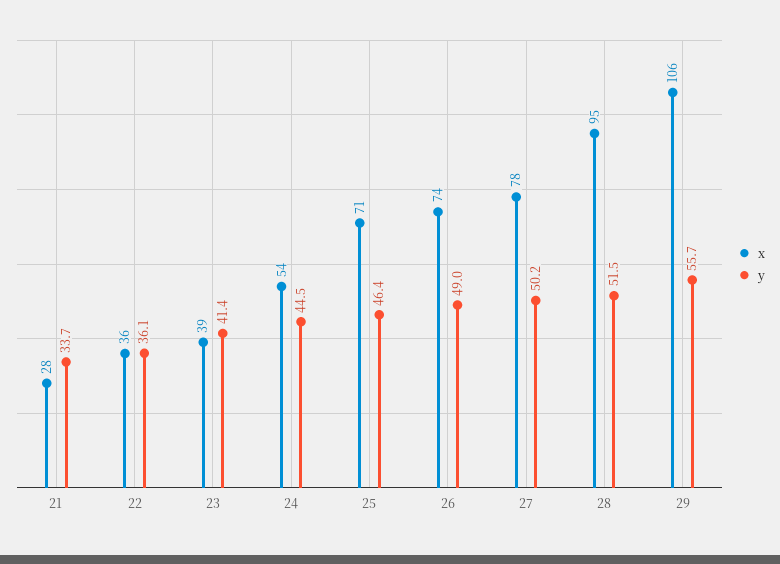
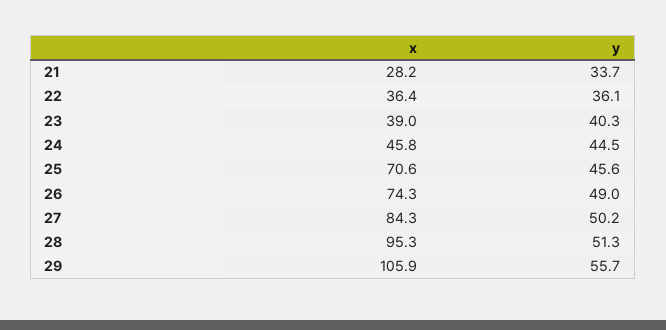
y, 23: 41.4 -> 40.3
x, 24: 54 -> 45.8
y, 25: 46.4 -> 45.6
x, 27: 78 -> 84.3
y, 28: 51.5 -> 51.3

